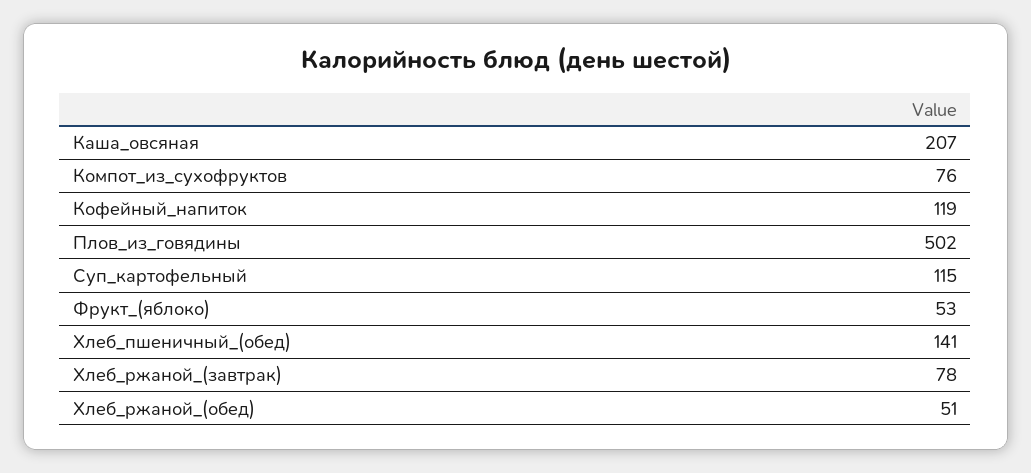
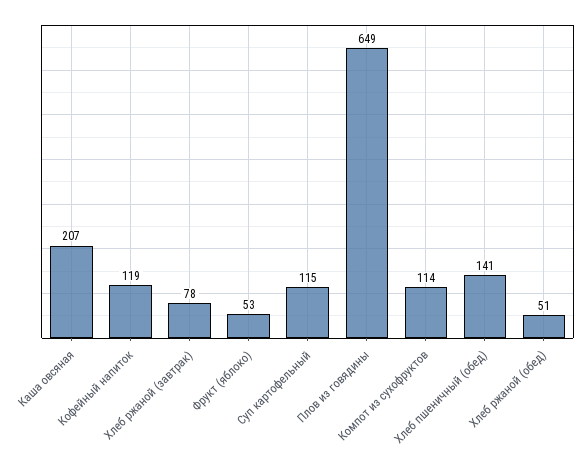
Компот_из_сухофруктов: 76 -> 114
Плов_из_говядины: 502 -> 649

